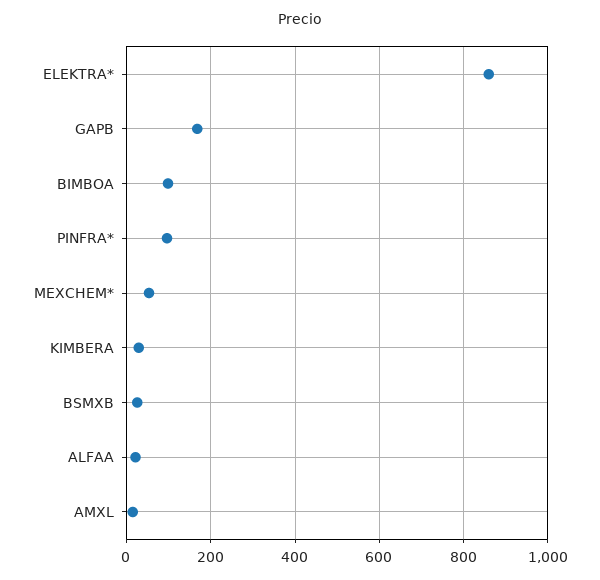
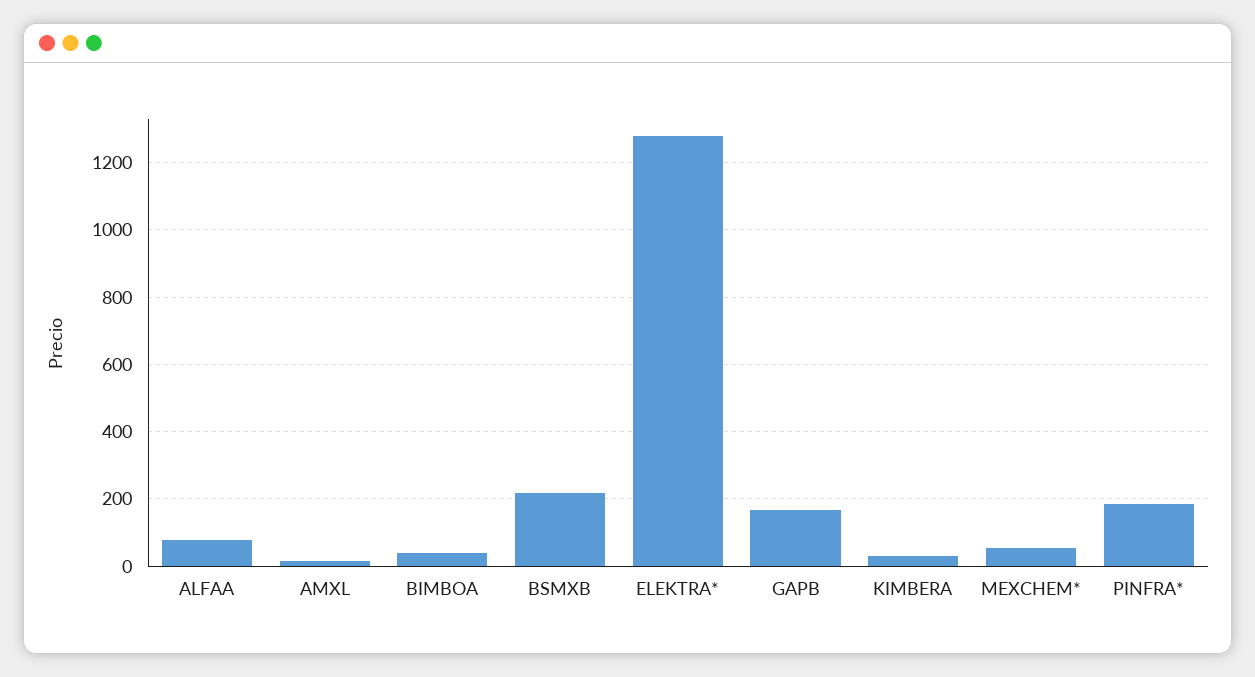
ELEKTRA*: 860 -> 1280
BIMBOA: 100 -> 40
PINFRA*: 100 -> 180
BSMXB: 20 -> 220
ALFAA: 20 -> 80

